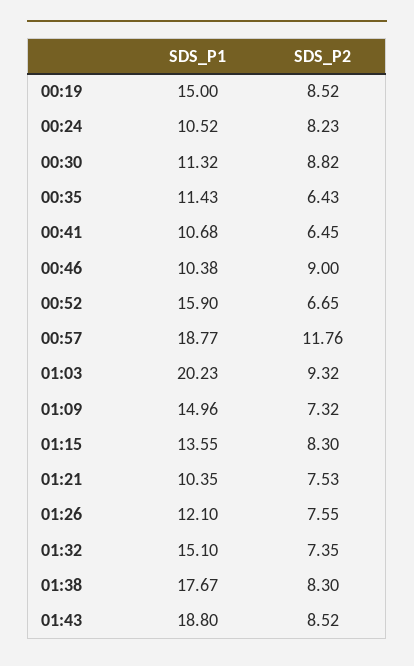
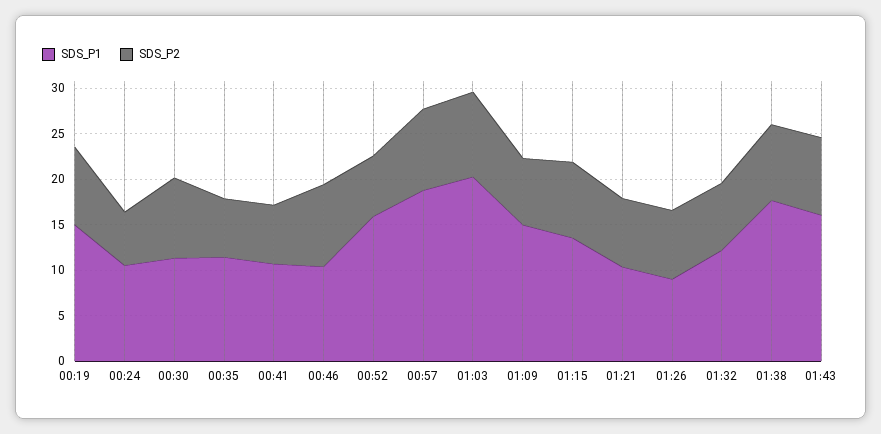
SDS_P2, 00:24: 8.23 -> 6
SDS_P2, 00:57: 11.76 -> 9
SDS_P1, 01:26: 12.1 -> 9
SDS_P1, 01:32: 15.1 -> 12
SDS_P1, 01:43: 18.8 -> 16

